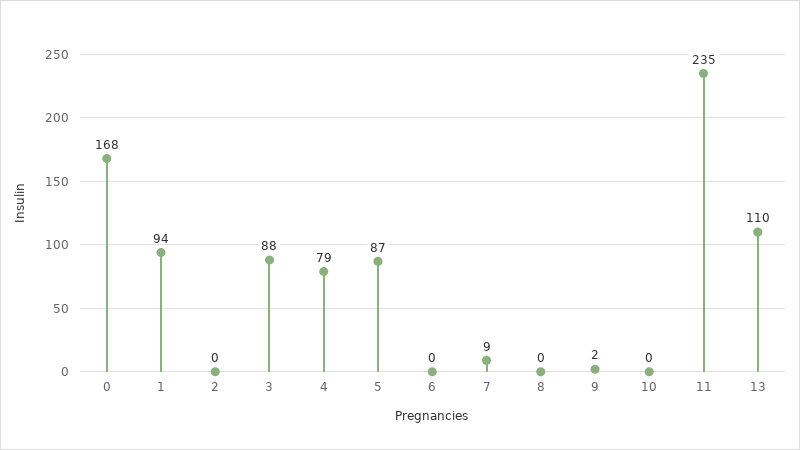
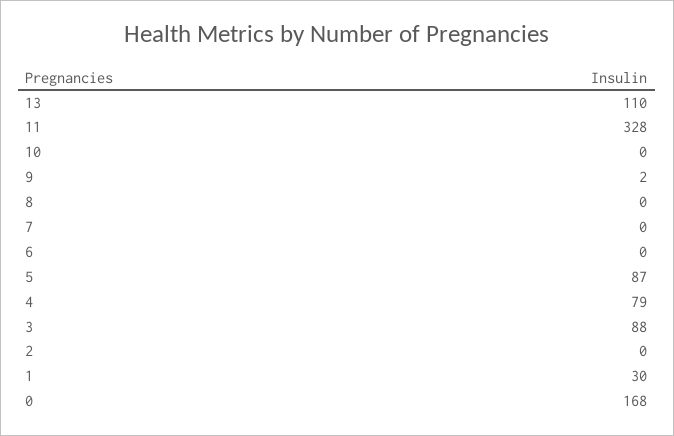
1: 94 -> 30
7: 9 -> 0
11: 235 -> 328

